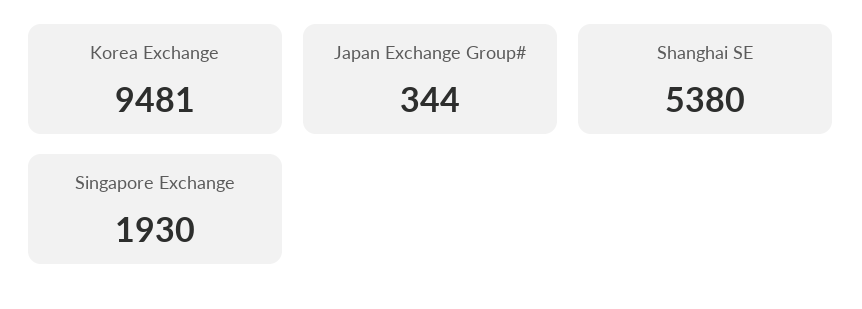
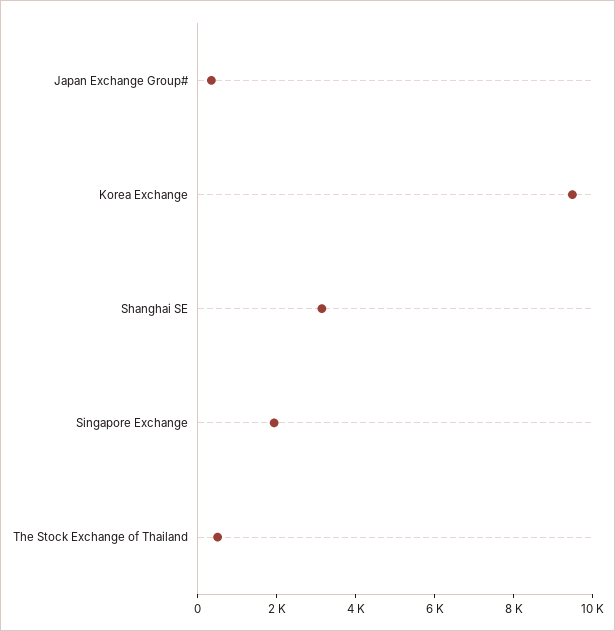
Shanghai SE: 5380 -> 3000
The Stock Exchange of Thailand: none -> 500

